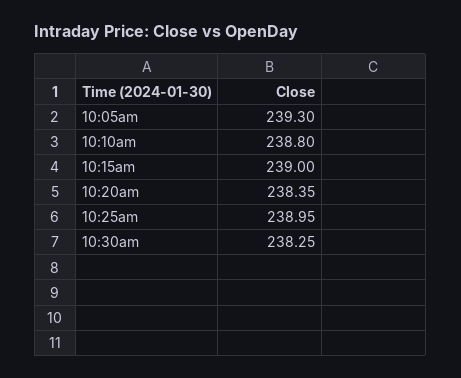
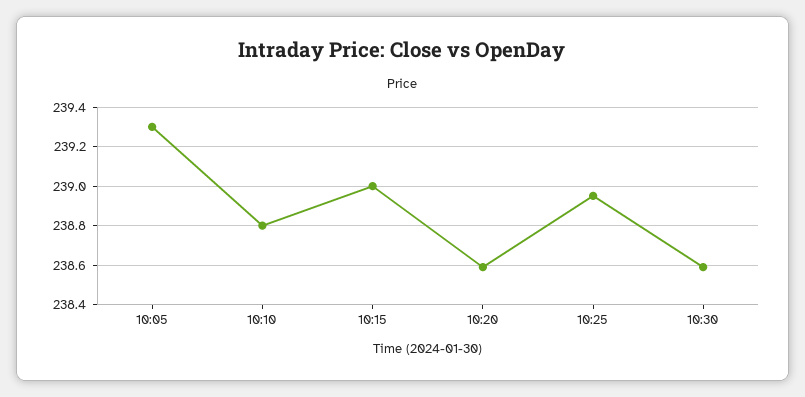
10:20am: 238.35 -> 238.6
10:30am: 238.25 -> 238.6

